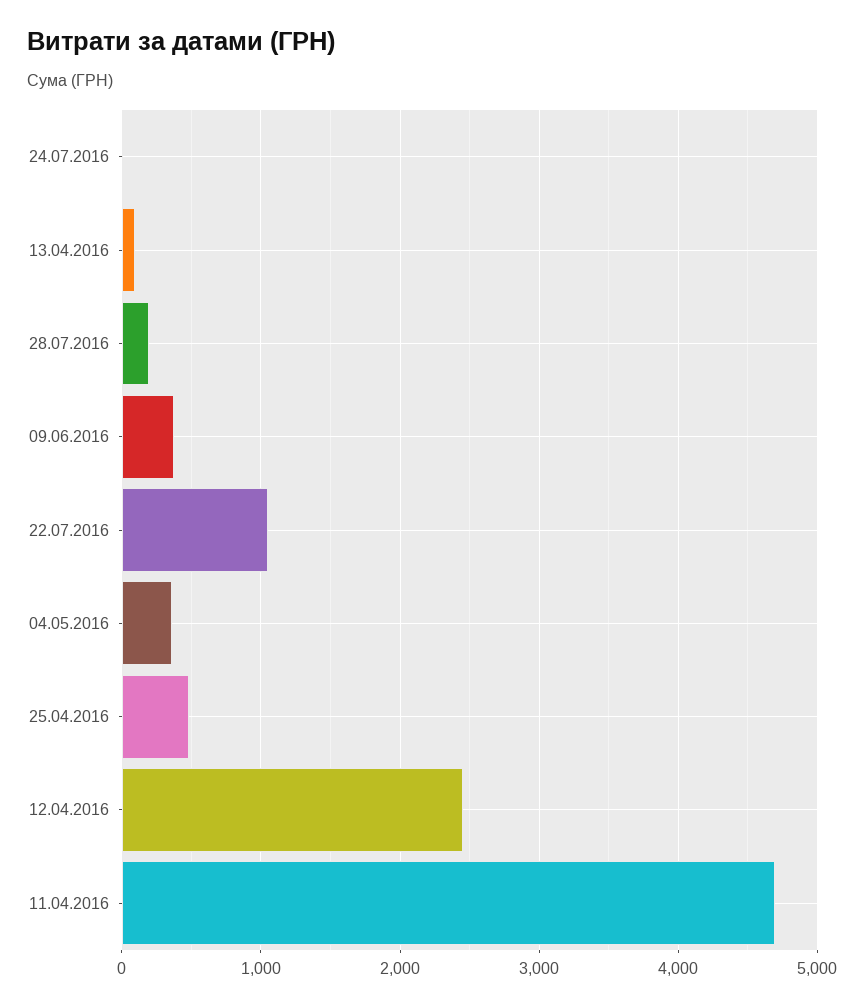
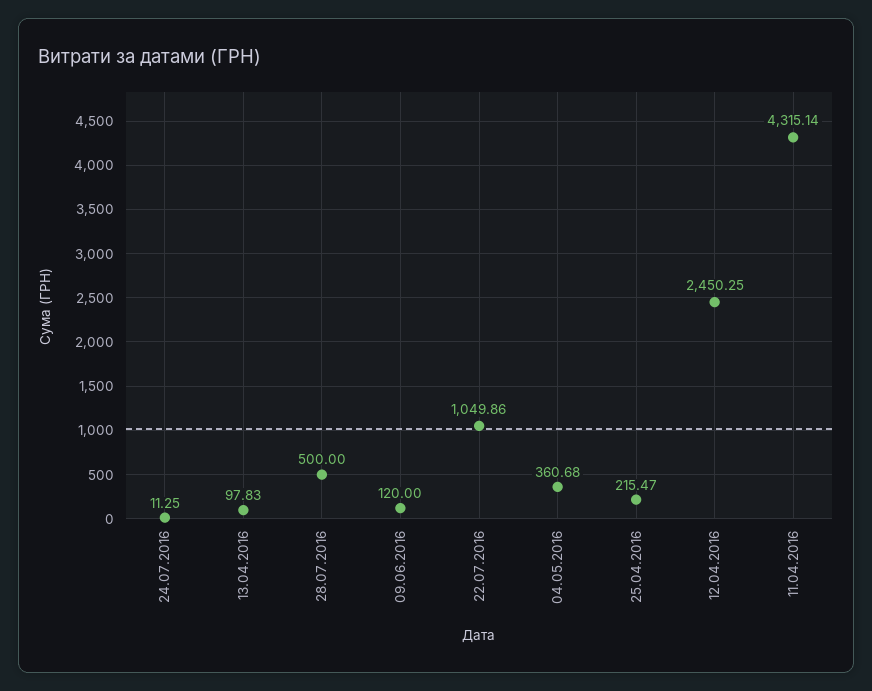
28.07.2016: 200 -> 500
09.06.2016: 400 -> 120
25.04.2016: 500 -> 215.47
11.04.2016: 4700 -> 4315.14

